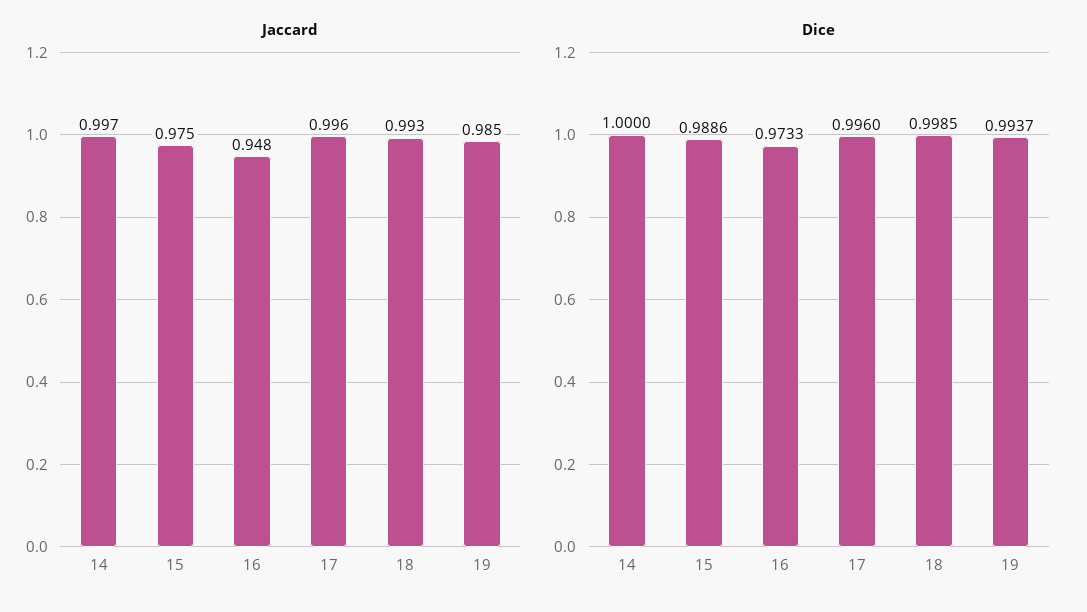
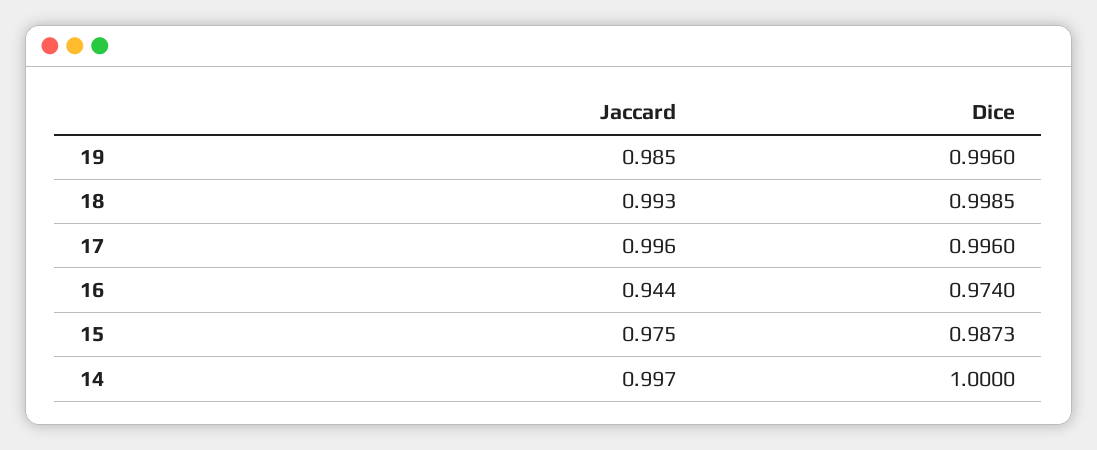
Jaccard, 16: 0.948 -> 0.944
Dice, 15: 0.9886 -> 0.9873
Dice, 16: 0.9733 -> 0.974
Dice, 19: 0.9937 -> 0.996

